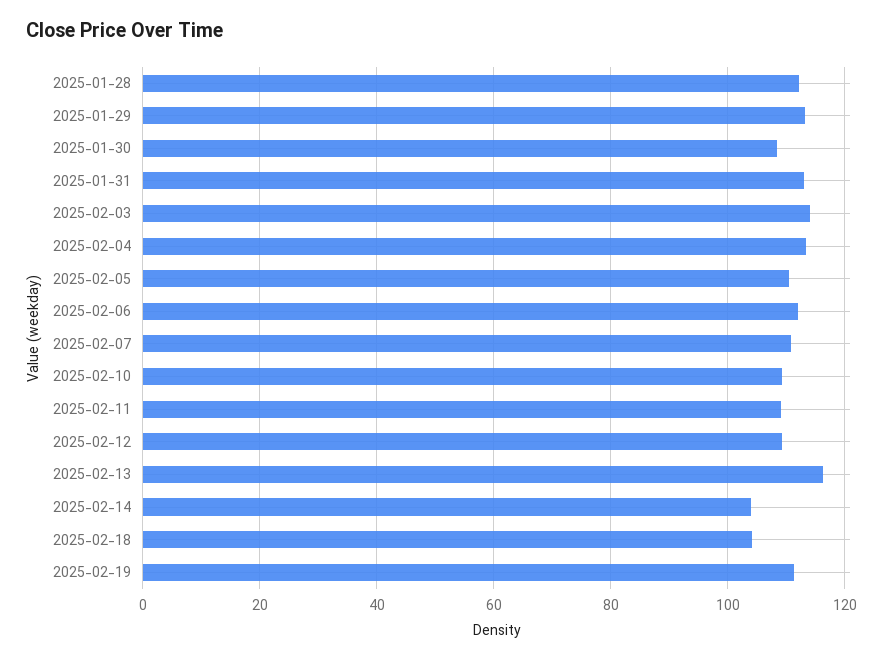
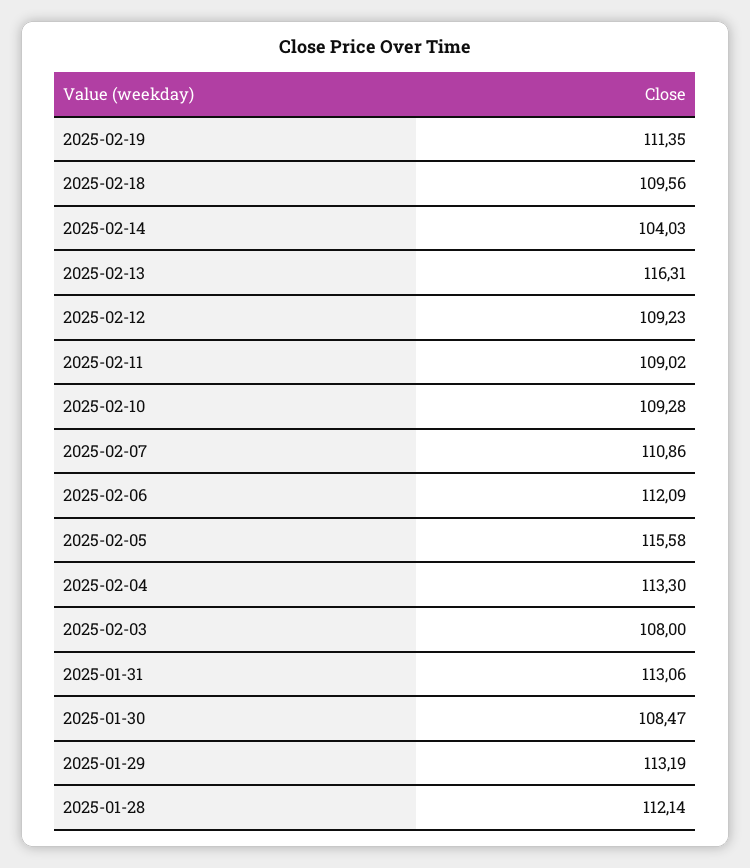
2025-02-03: 114 -> 108
2025-02-05: 110 -> 115.58
2025-02-18: 104 -> 109.56

